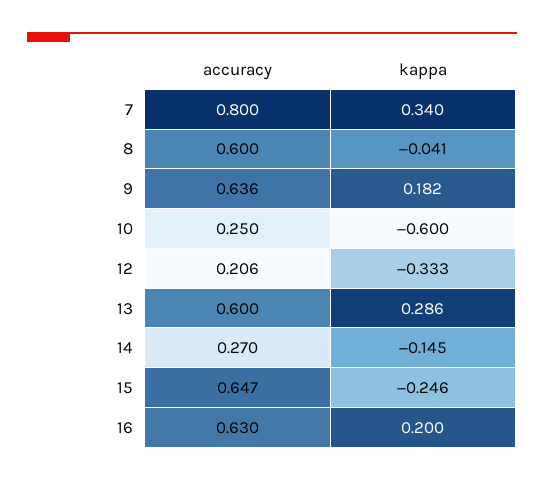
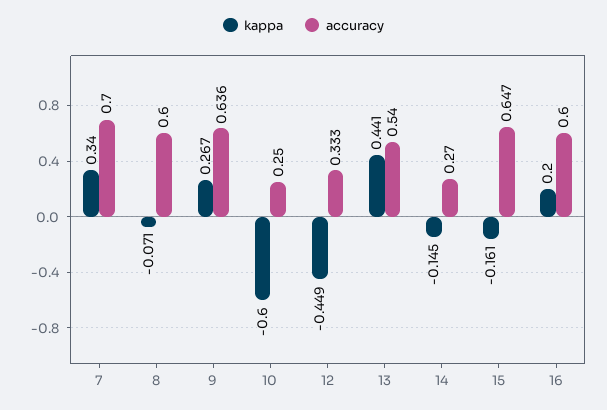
accuracy, 7: 0.8 -> 0.7
kappa, 8: -0.041 -> -0.071
kappa, 9: 0.182 -> 0.267
accuracy, 12: 0.206 -> 0.333
kappa, 12: -0.333 -> -0.449
accuracy, 13: 0.6 -> 0.54
kappa, 13: 0.286 -> 0.441
kappa, 15: -0.246 -> -0.161
accuracy, 16: 0.63 -> 0.6

